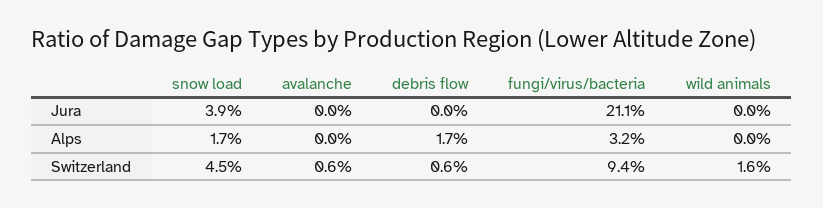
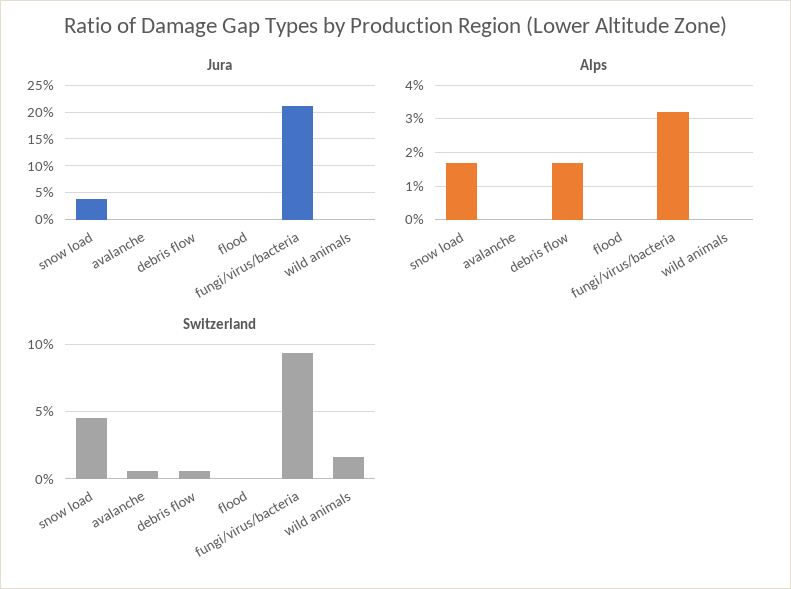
Jura, flood: none -> 0
Alps, flood: none -> 0
Switzerland, flood: none -> 0

